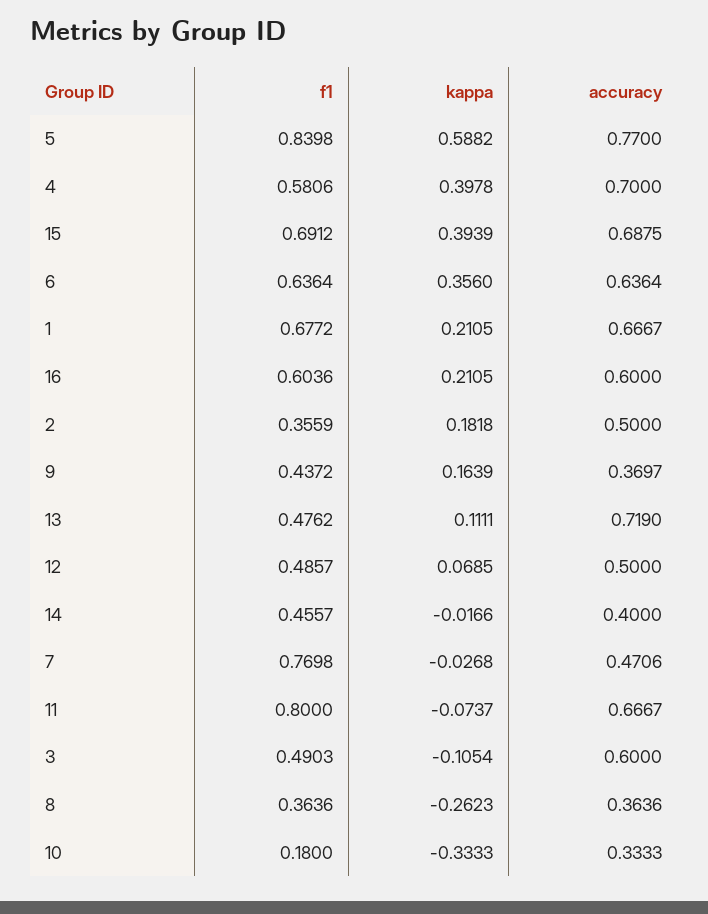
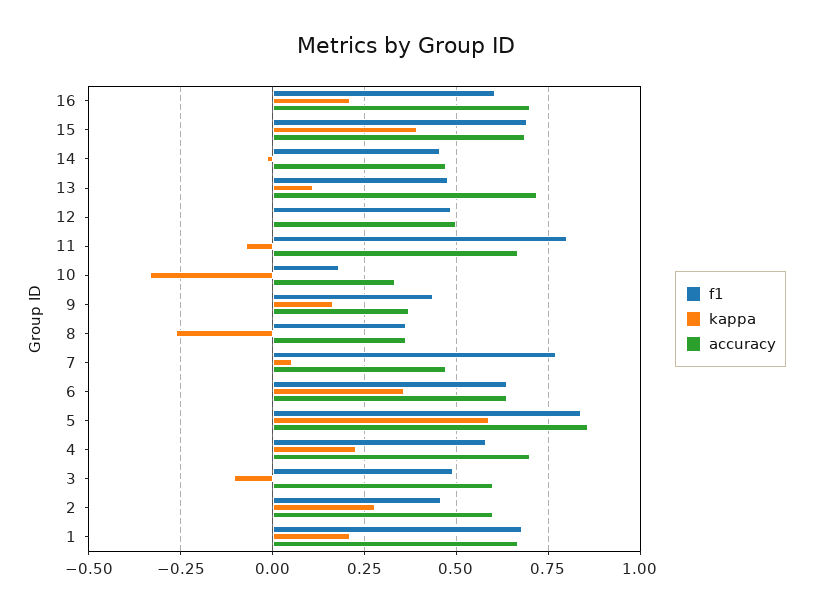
accuracy, 5: 0.77 -> 0.85
kappa, 4: 0.3978 -> 0.225
accuracy, 16: 0.6 -> 0.7
f1, 2: 0.3559 -> 0.45
kappa, 2: 0.1818 -> 0.275
accuracy, 2: 0.5 -> 0.6
kappa, 12: 0.0685 -> 0
accuracy, 14: 0.4 -> 0.475
kappa, 7: -0.0268 -> 0.05

